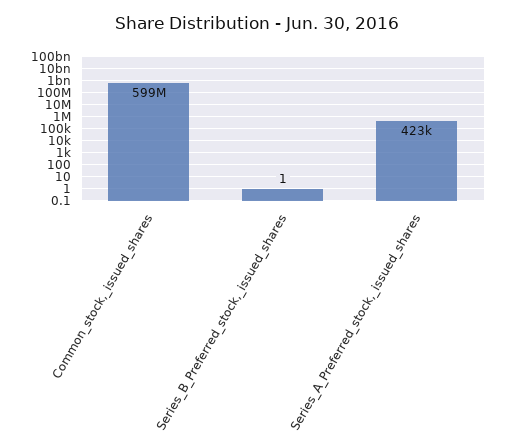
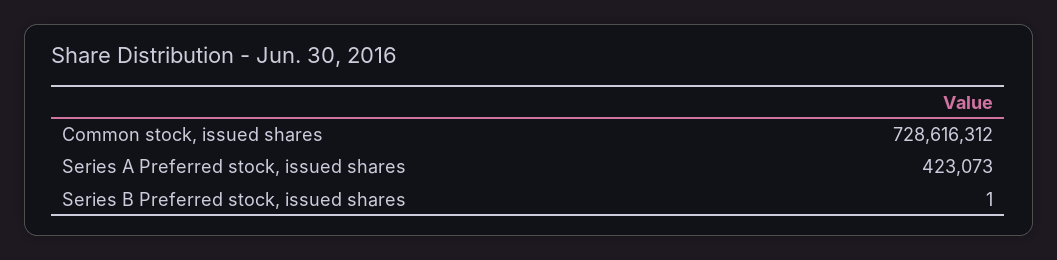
Common_stock,_issued_shares: 599000000 -> 728616312

